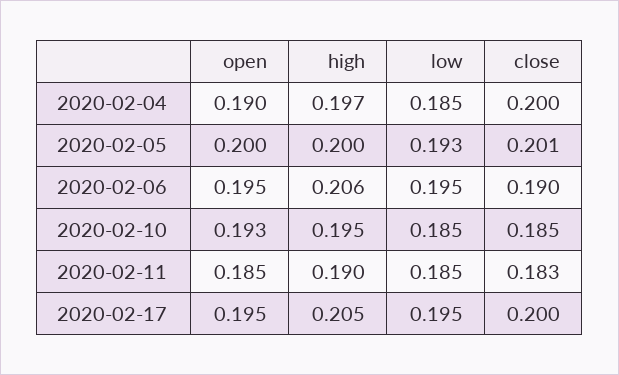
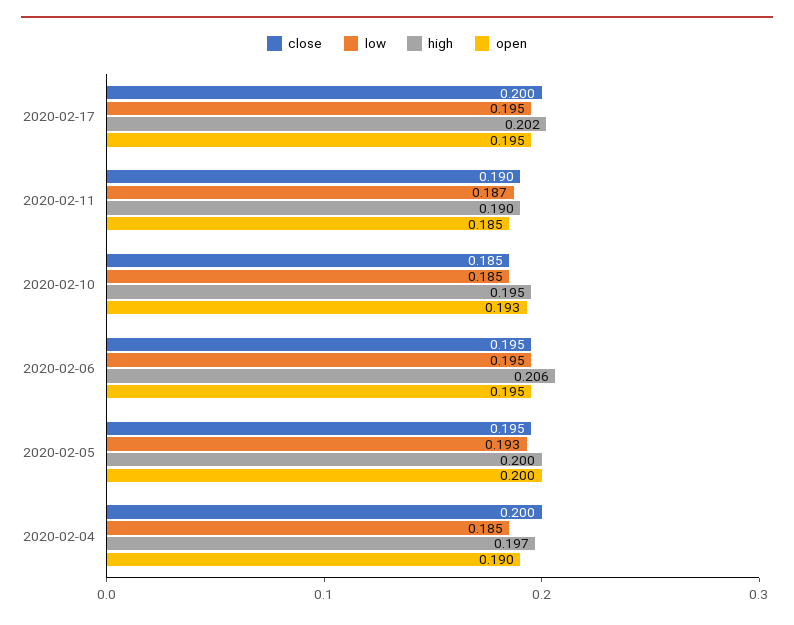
close, 2020-02-05: 0.201 -> 0.195
close, 2020-02-06: 0.19 -> 0.195
low, 2020-02-11: 0.185 -> 0.187
close, 2020-02-11: 0.183 -> 0.19
high, 2020-02-17: 0.205 -> 0.202

